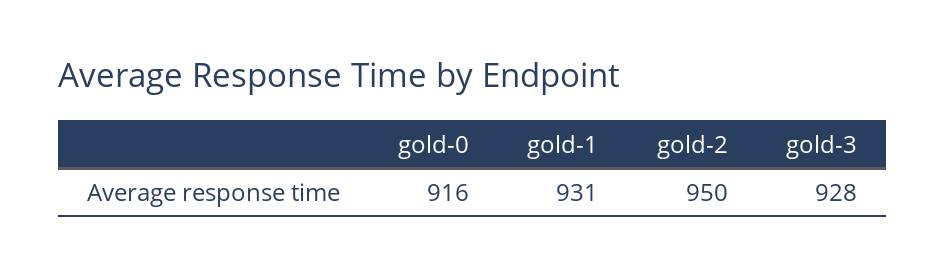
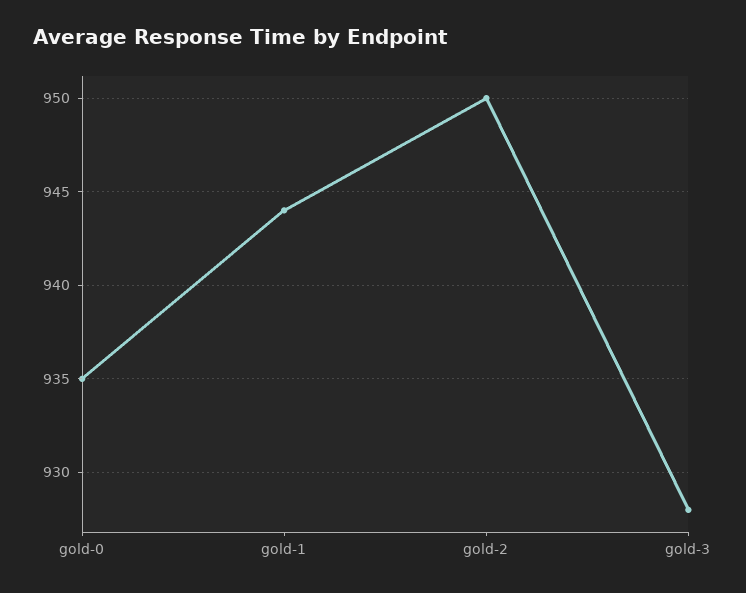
gold-0: 916 -> 935
gold-1: 931 -> 944

